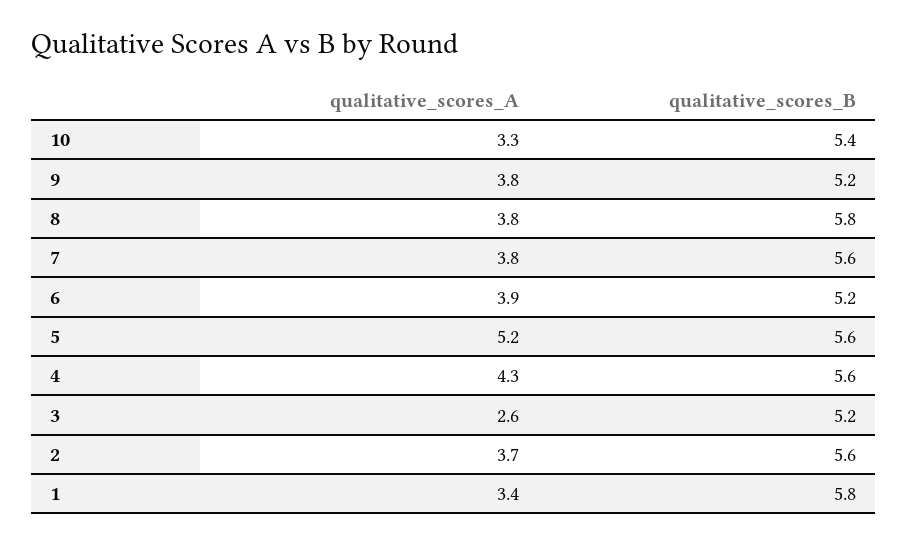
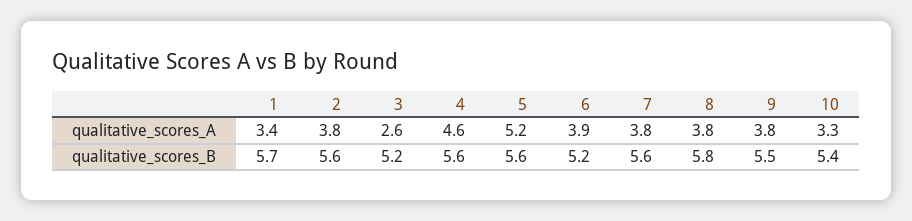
qualitative_scores_B, 9: 5.2 -> 5.5
qualitative_scores_A, 4: 4.3 -> 4.6
qualitative_scores_A, 2: 3.7 -> 3.8
qualitative_scores_B, 1: 5.8 -> 5.7

